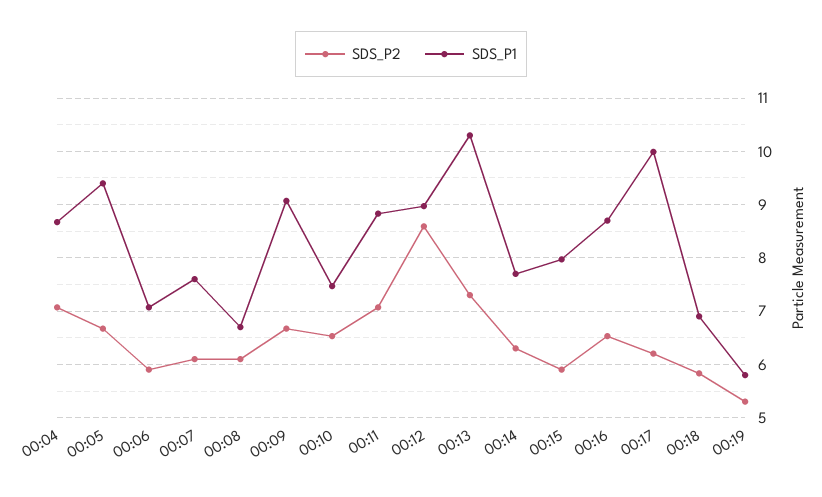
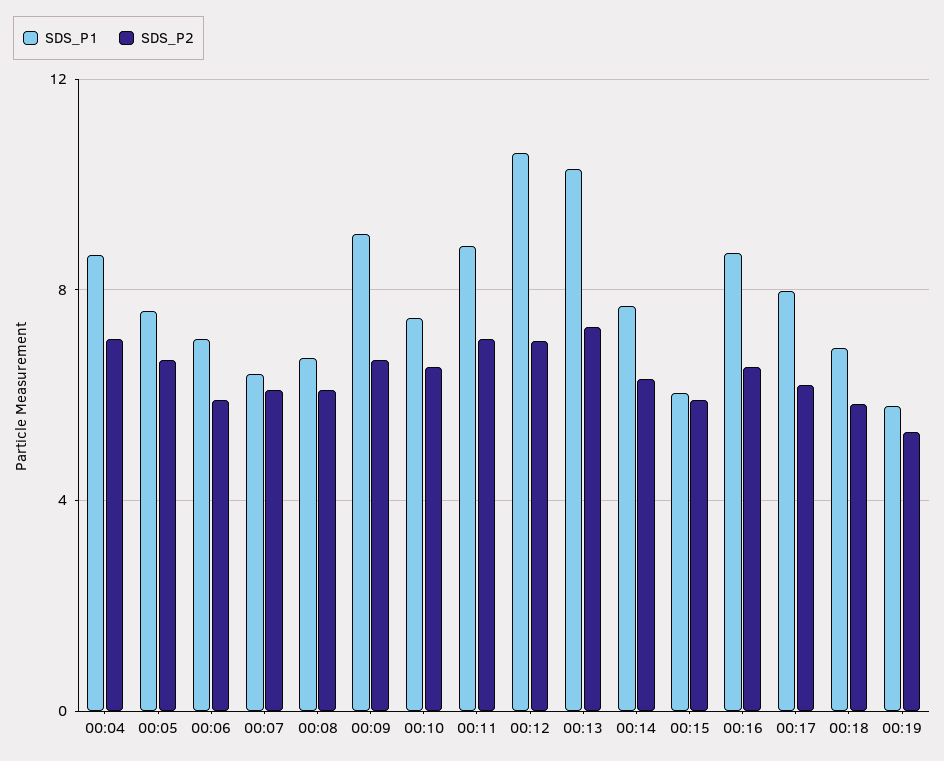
SDS_P1, 00:05: 9.4 -> 7.5
SDS_P1, 00:07: 7.6 -> 6.5
SDS_P2, 00:12: 8.6 -> 7
SDS_P1, 00:12: 9 -> 10.5
SDS_P1, 00:15: 8 -> 6
SDS_P1, 00:17: 10 -> 8

